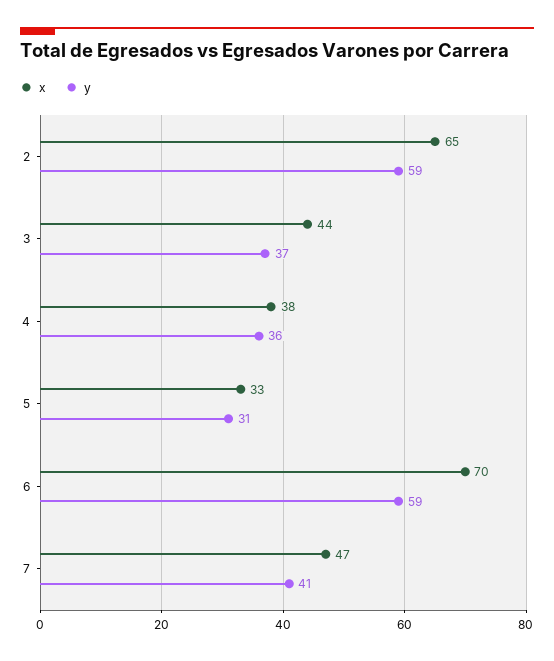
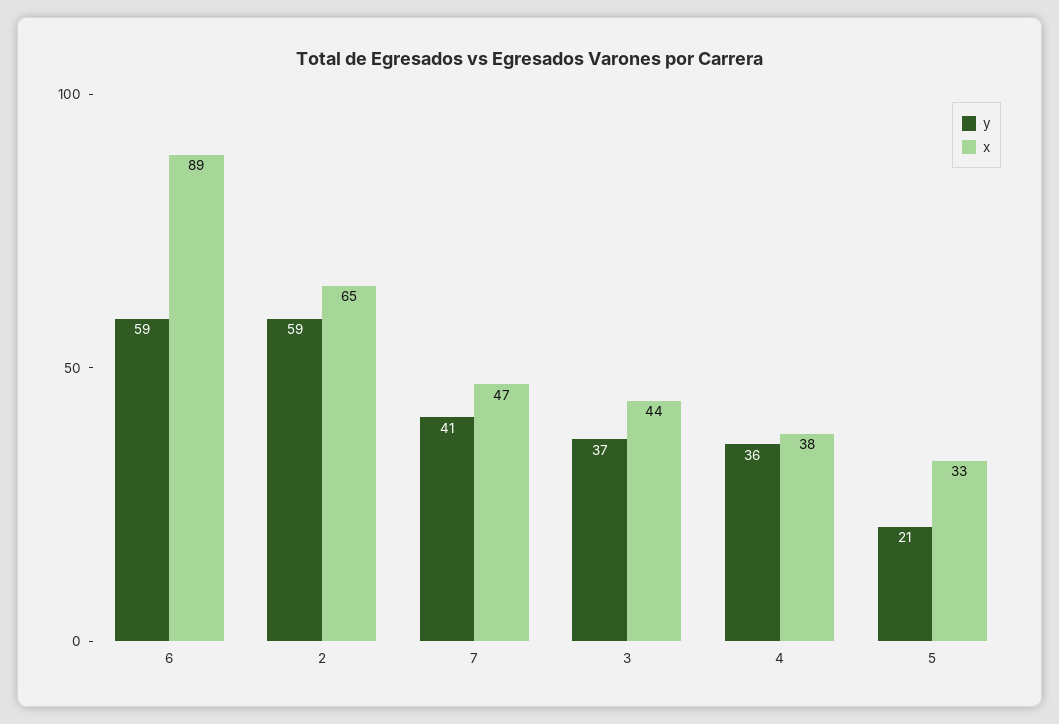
y, 5: 31 -> 21
x, 6: 70 -> 89

